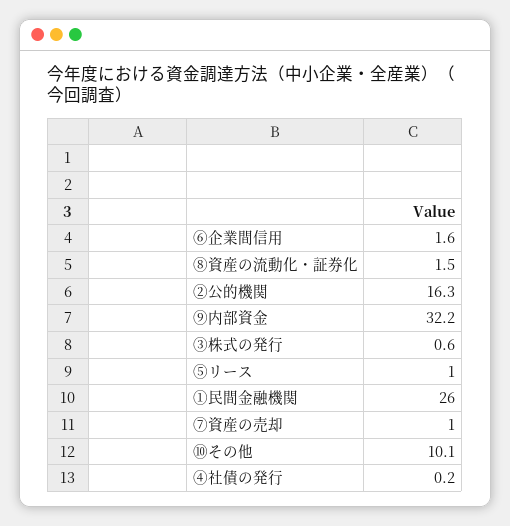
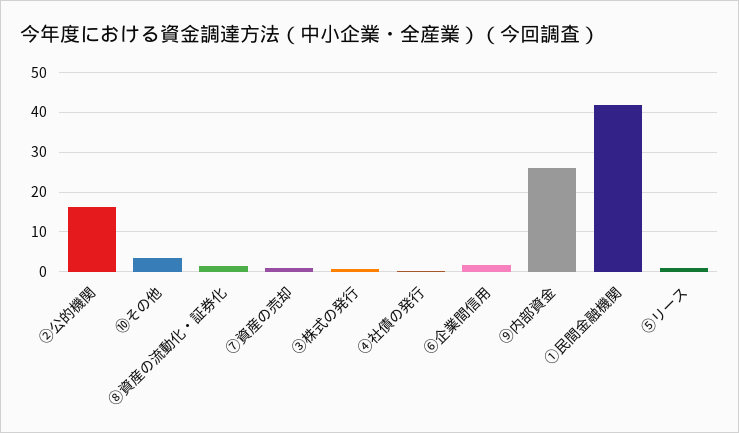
⑨内部資金: 32.2 -> 26
①民間金融機関: 26 -> 42
⑩その他: 10.1 -> 4

